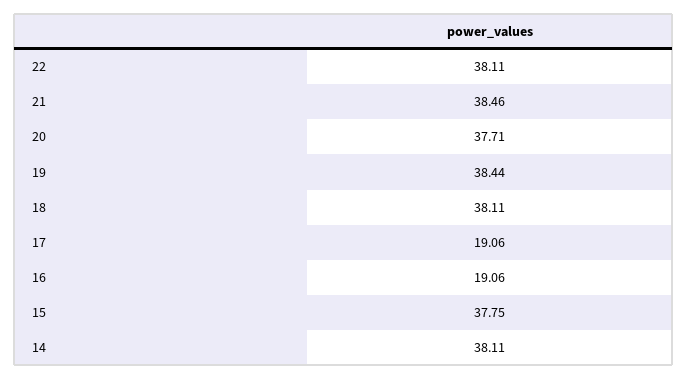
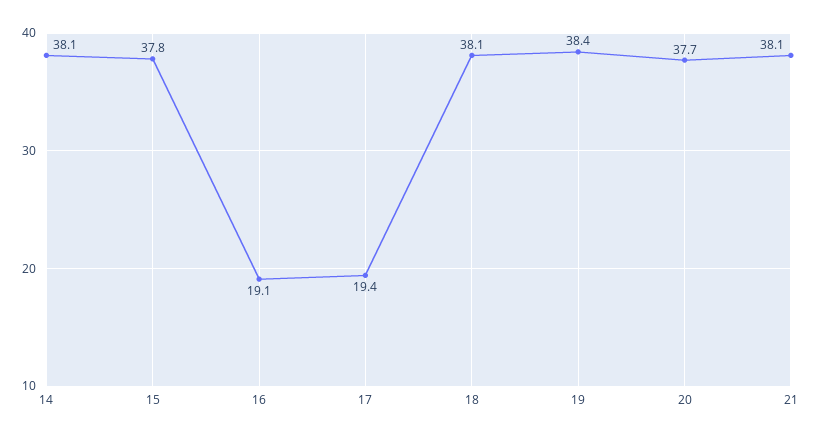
22: 38.11 -> none
21: 38.46 -> 38.1
17: 19.06 -> 19.4

